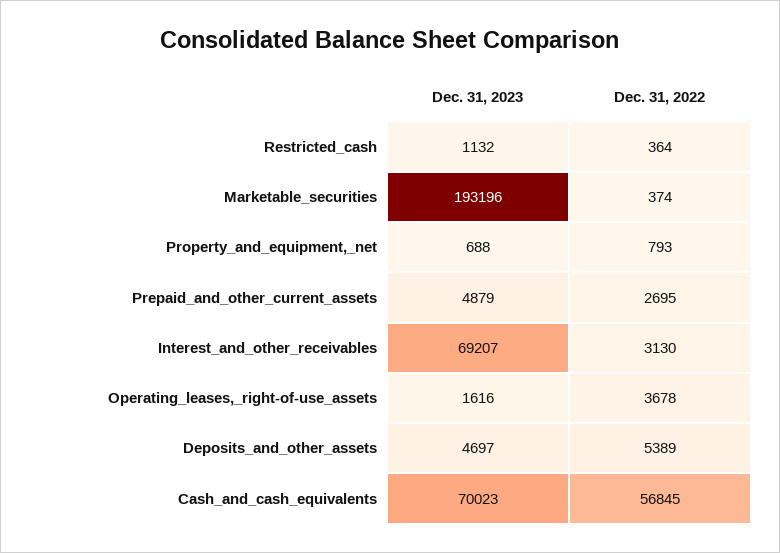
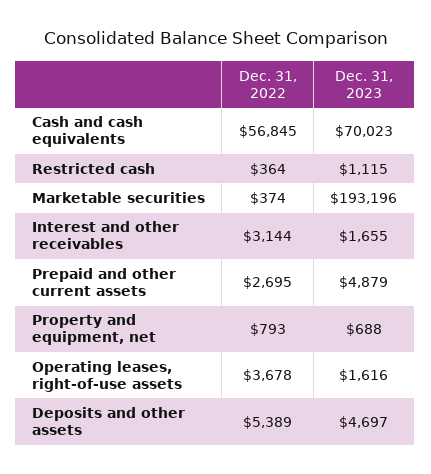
Dec. 31, 2023, Restricted_cash: 1132 -> 1115
Dec. 31, 2023, Interest_and_other_receivables: 69207 -> 1655
Dec. 31, 2022, Interest_and_other_receivables: 3130 -> 3144

